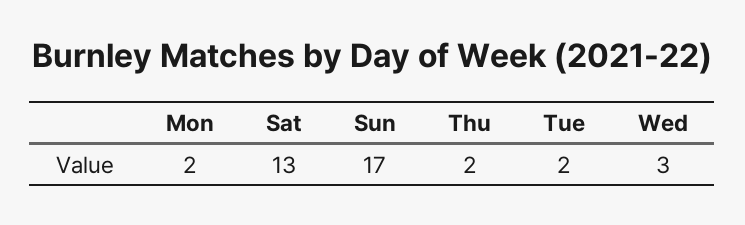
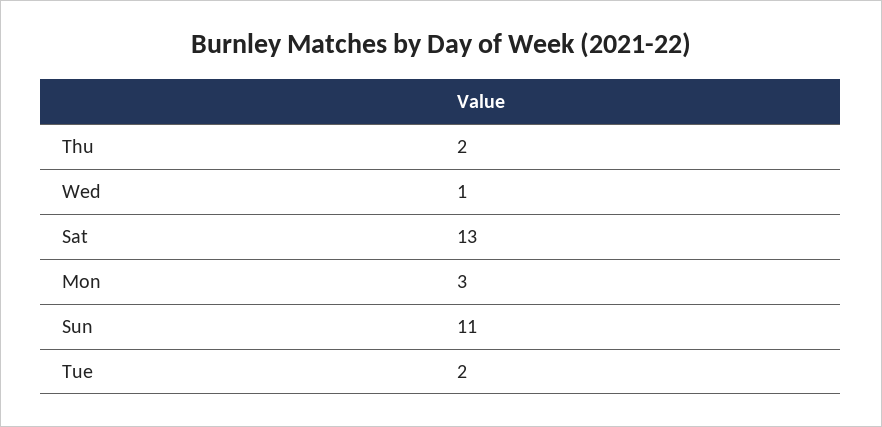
Mon: 2 -> 3
Sun: 17 -> 11
Wed: 3 -> 1

